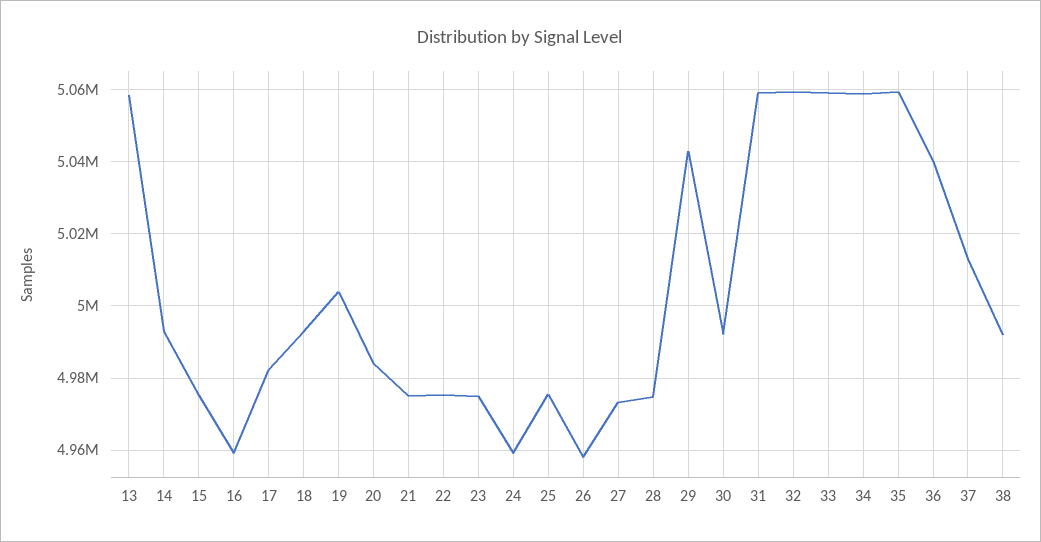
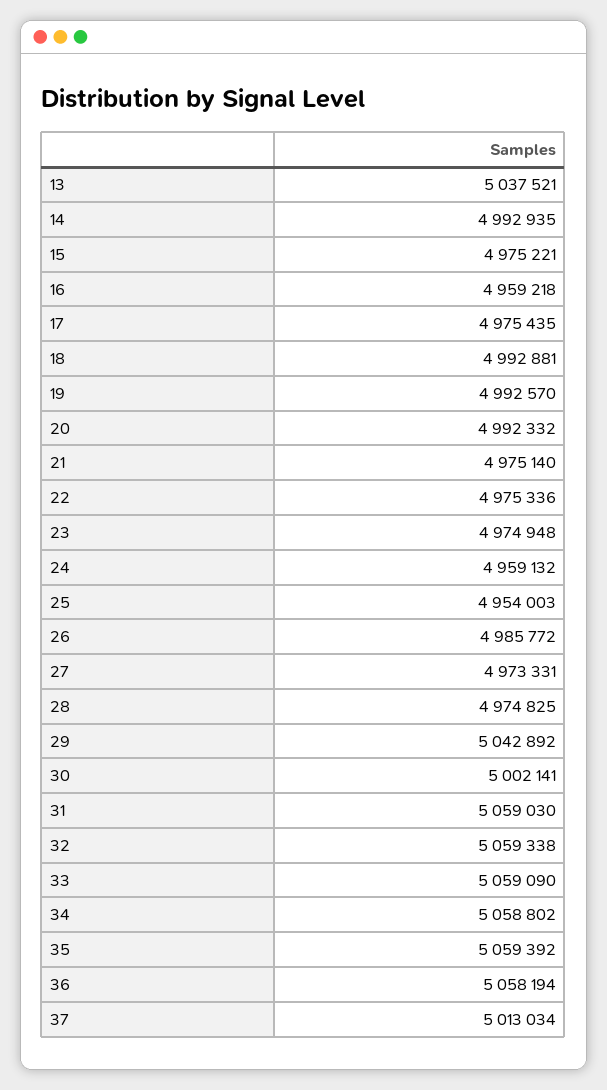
13: 5058000 -> 5037521
17: 4982000 -> 4975435
19: 5004000 -> 4992570
20: 4984000 -> 4992332
25: 4976000 -> 4954003
26: 4958000 -> 4985772
30: 4992000 -> 5002141
36: 5040000 -> 5058194
38: 4992000 -> none

